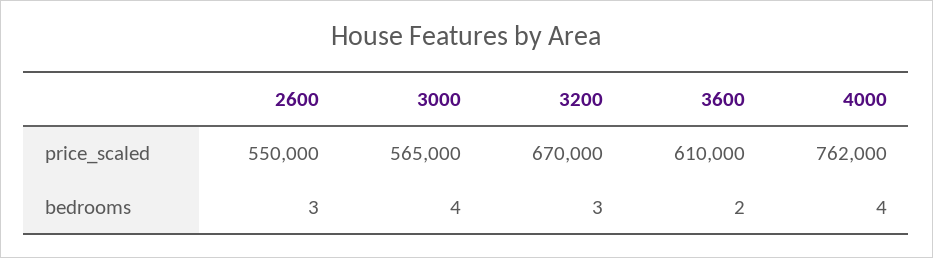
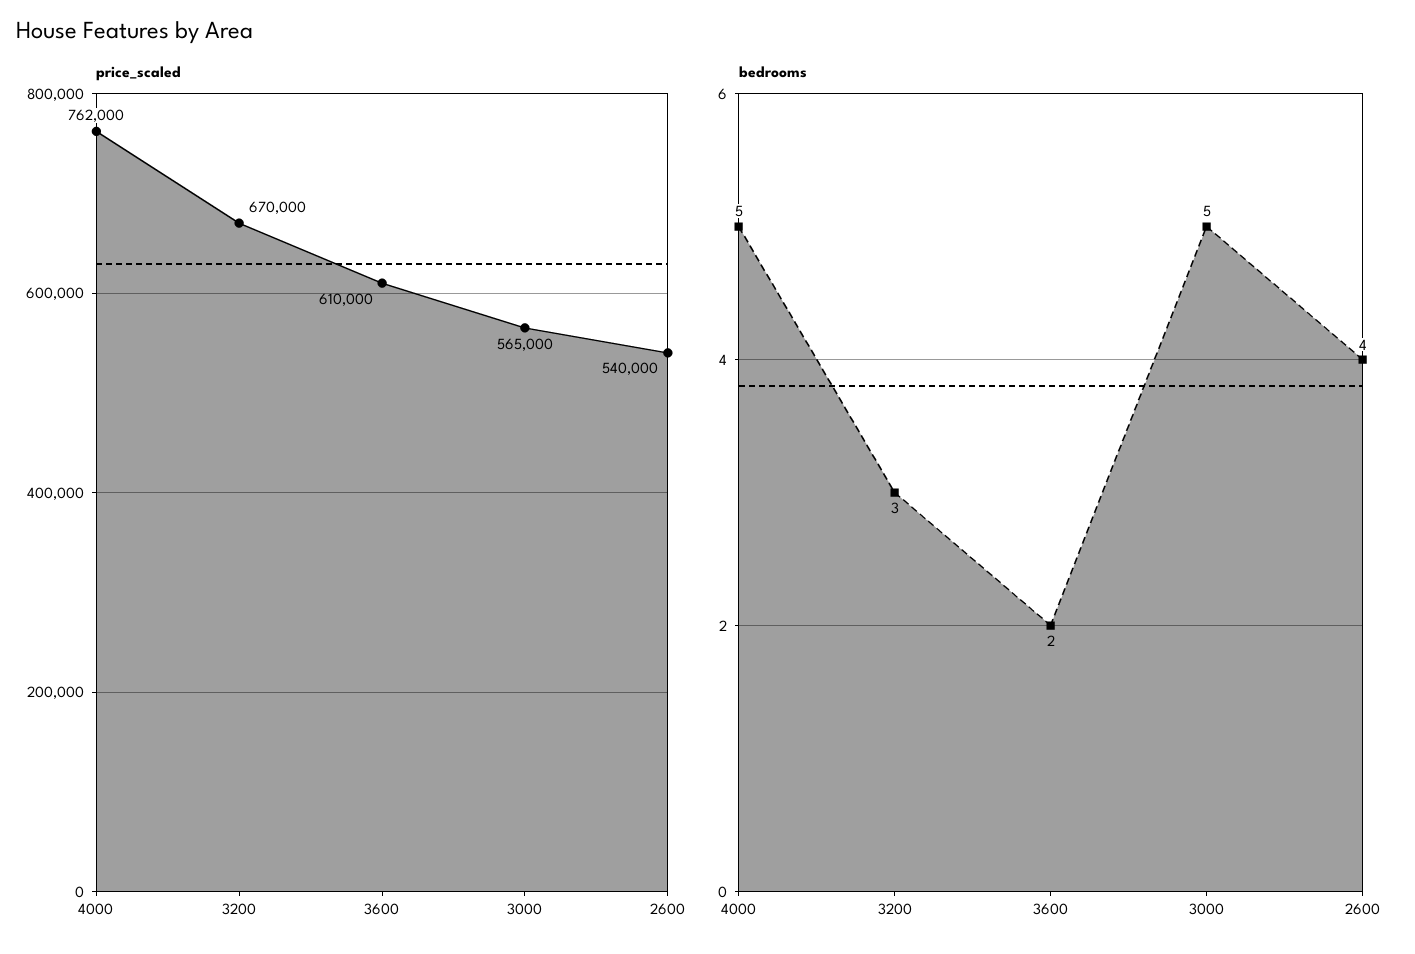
price_scaled, 2600: 550000 -> 540000
bedrooms, 2600: 3 -> 4
bedrooms, 3000: 4 -> 5
bedrooms, 4000: 4 -> 5

